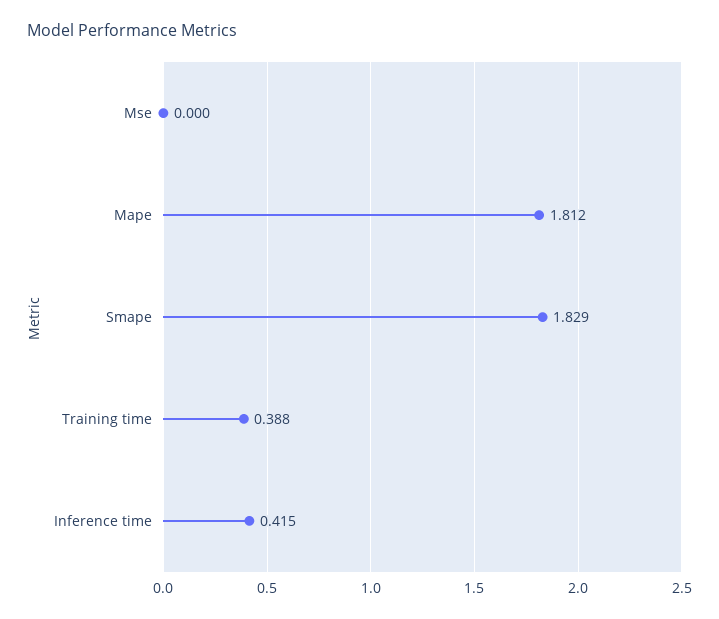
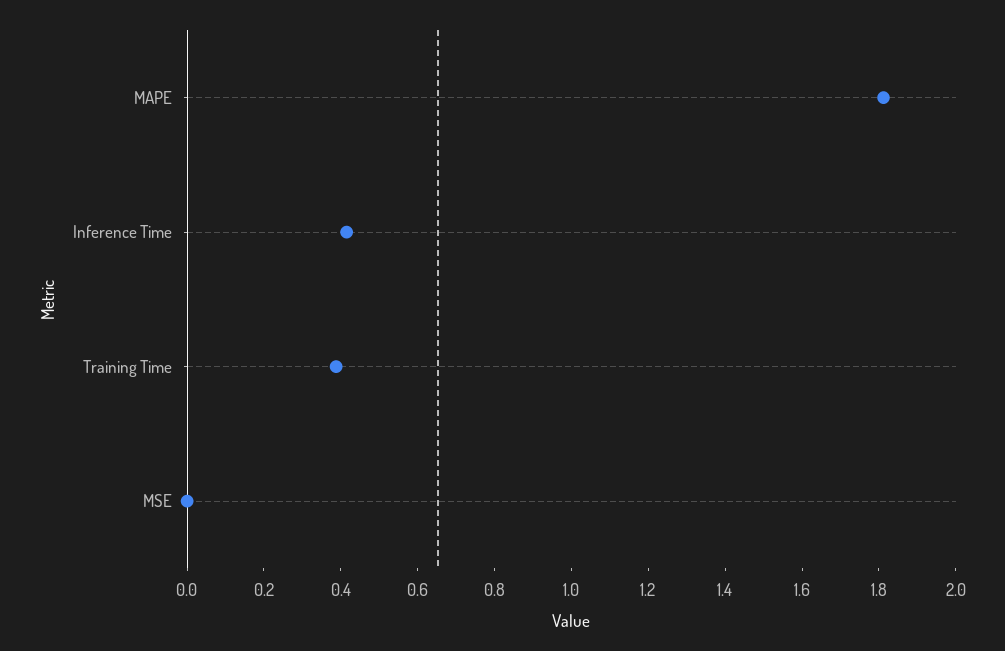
Smape: 1.829 -> none

